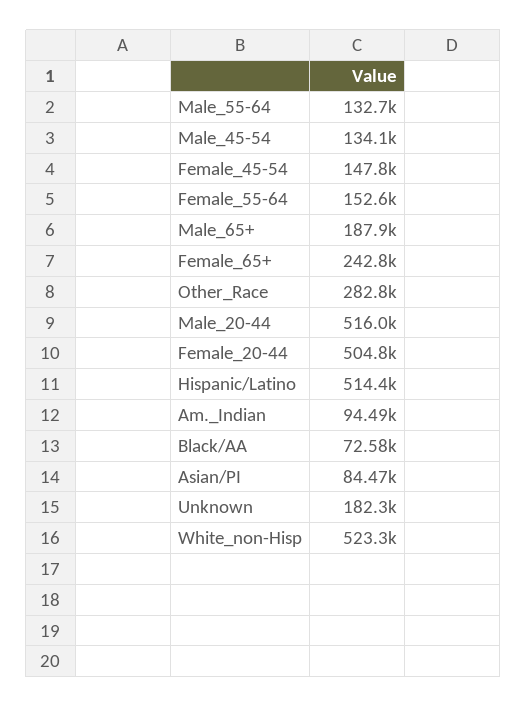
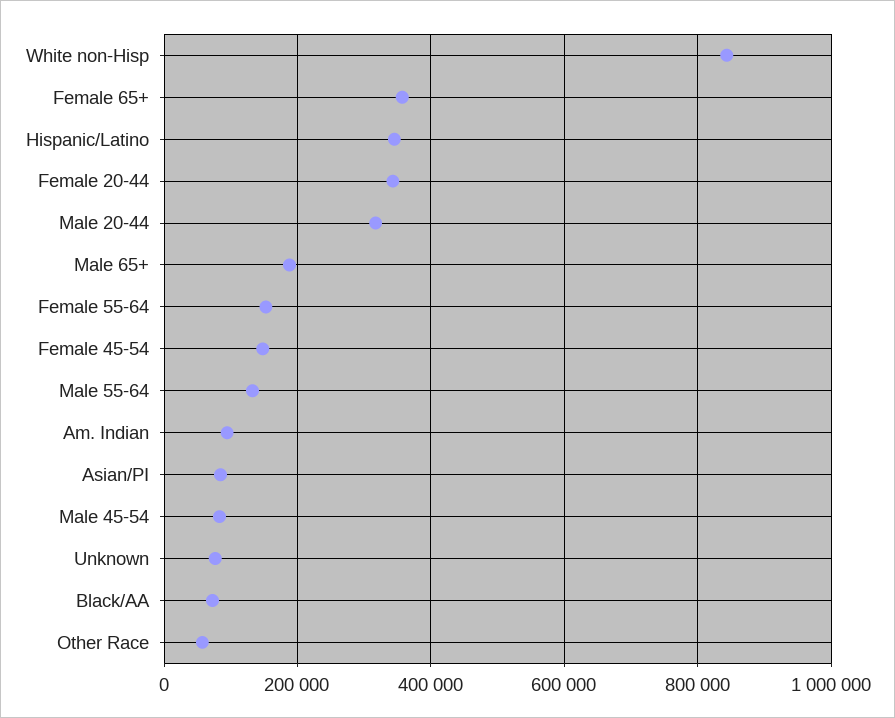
Male_45-54: 134100 -> 80000
Female_65+: 242800 -> 360000
Other_Race: 282800 -> 60000
Male_20-44: 516000 -> 320000
Female_20-44: 504800 -> 340000
Hispanic/Latino: 514400 -> 340000
Unknown: 182300 -> 80000
White_non-Hisp: 523300 -> 840000

